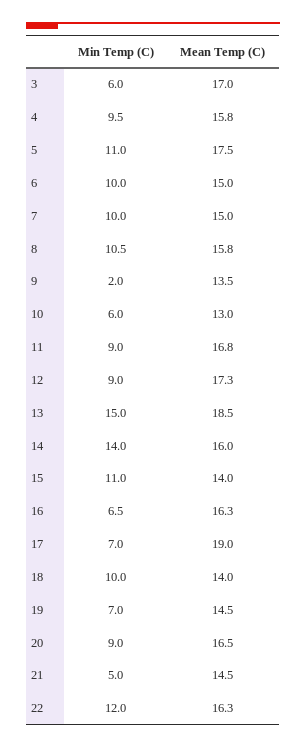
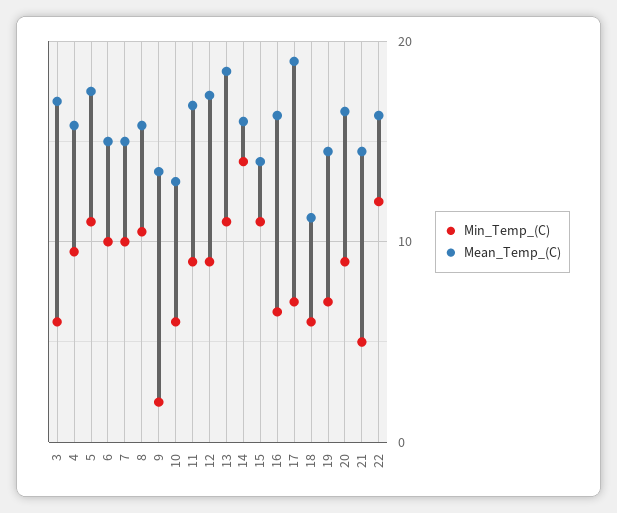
Min Temp (C), 13: 15 -> 11
Min Temp (C), 18: 10 -> 6
Mean Temp (C), 18: 14 -> 11

